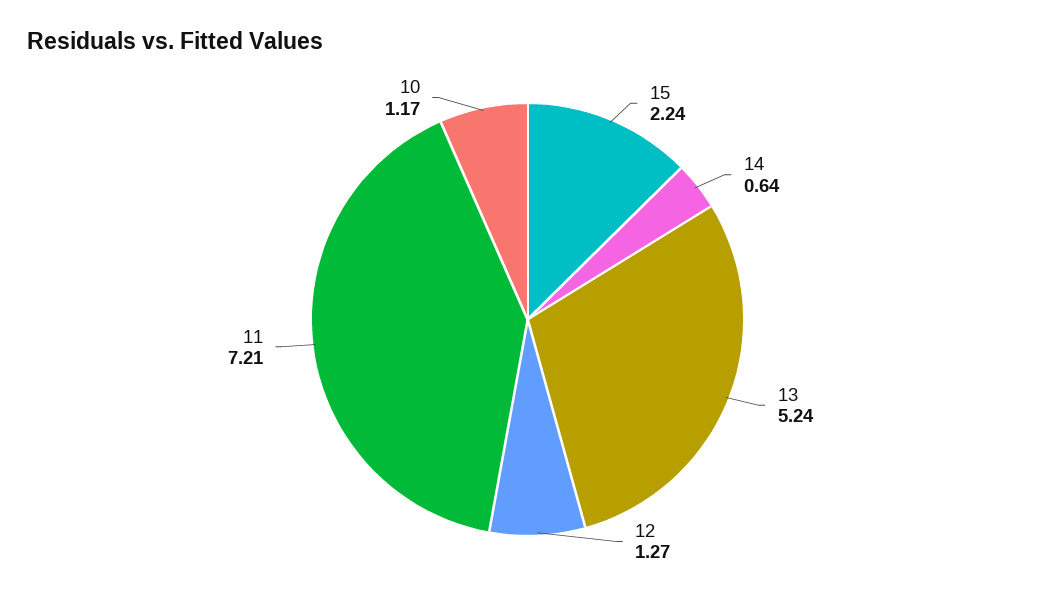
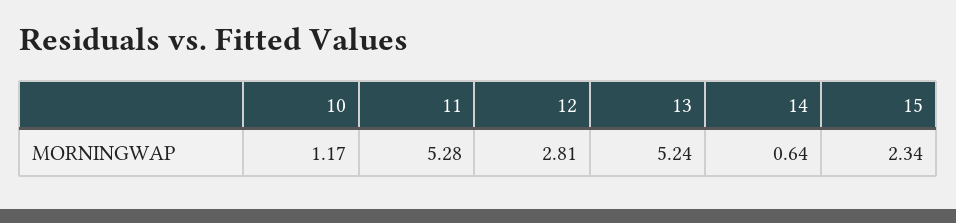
15: 2.24 -> 2.34
12: 1.27 -> 2.81
11: 7.21 -> 5.28

